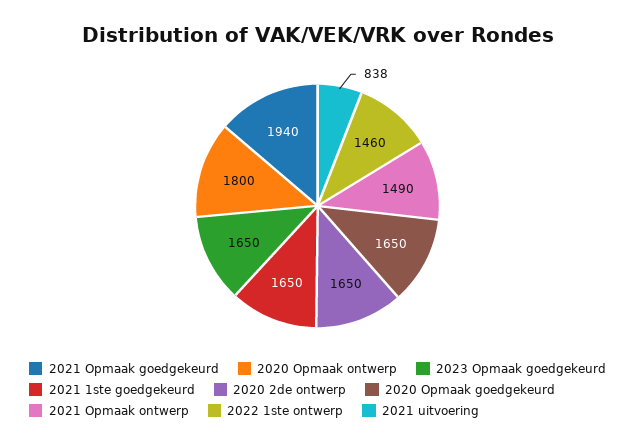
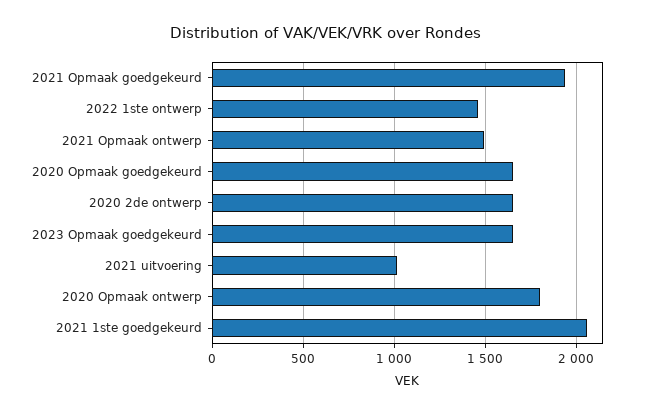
2021 1ste goedgekeurd: 1650 -> 2050
2021 uitvoering: 838 -> 1000

